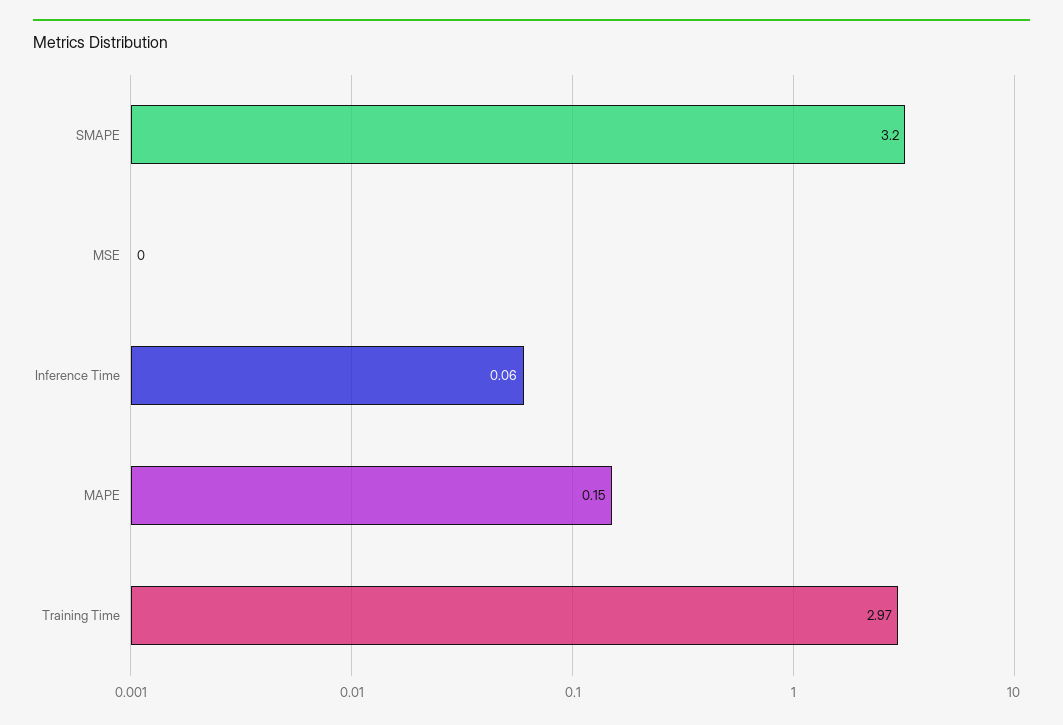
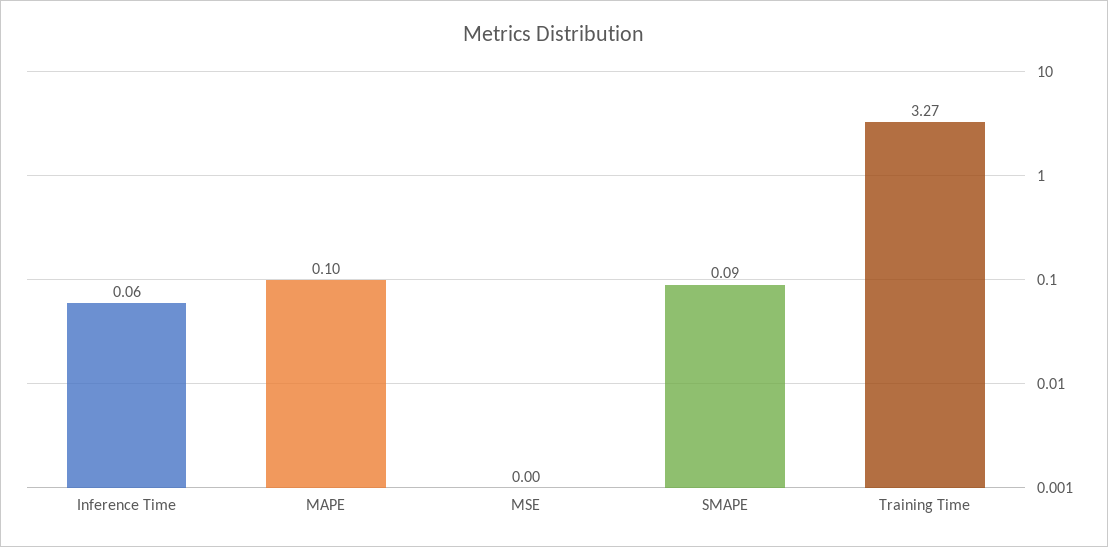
SMAPE: 3.2 -> 0.09
MAPE: 0.15 -> 0.1
Training Time: 2.97 -> 3.27

